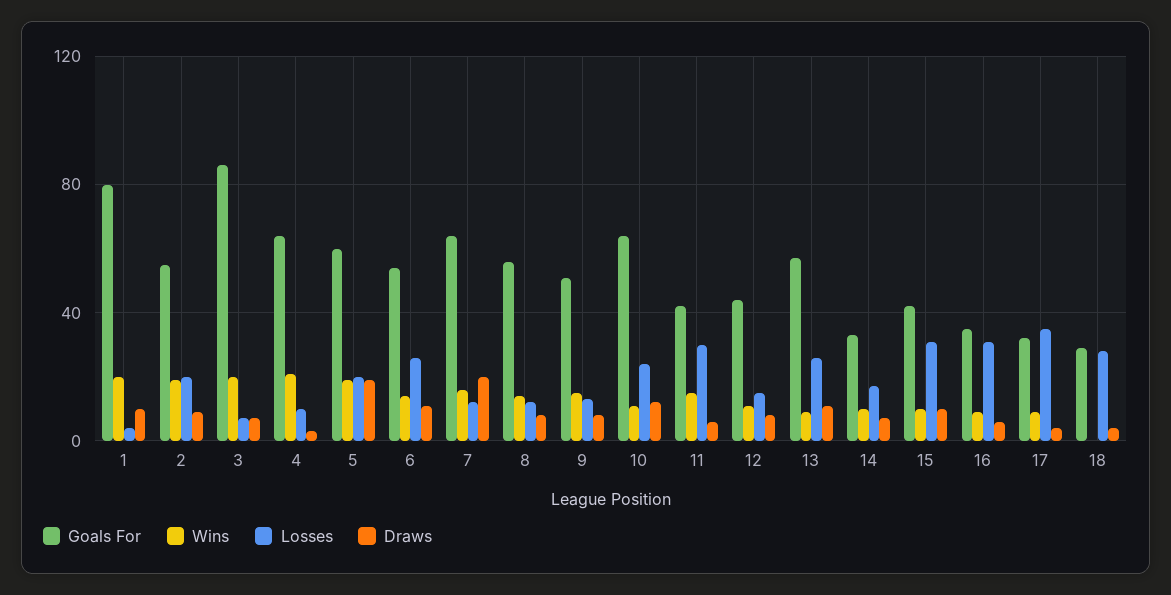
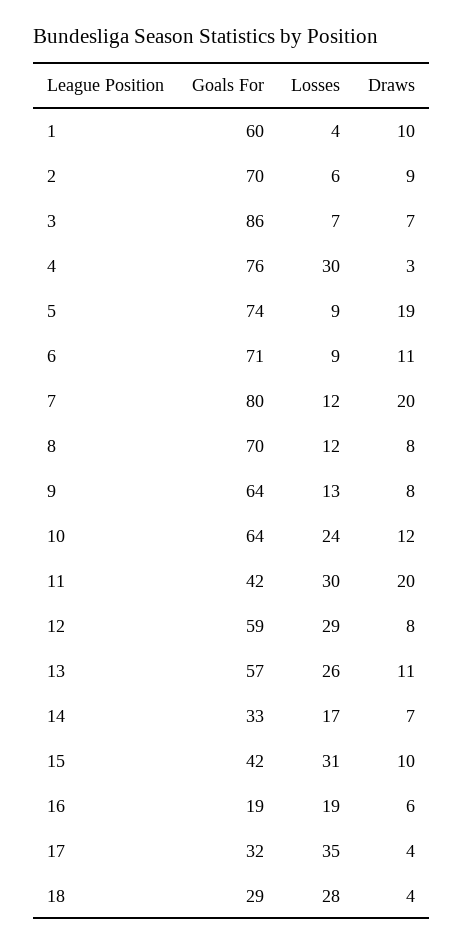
Goals For, 1: 80 -> 60
Wins, 1: 20 -> none
Goals For, 2: 55 -> 70
Wins, 2: 20 -> none
Losses, 2: 20 -> 6
Wins, 3: 20 -> none
Goals For, 4: 65 -> 76
Wins, 4: 20 -> none
Losses, 4: 10 -> 30
Goals For, 5: 60 -> 74
Wins, 5: 20 -> none
Losses, 5: 20 -> 9
Goals For, 6: 55 -> 71
Wins, 6: 15 -> none
Losses, 6: 25 -> 9
Goals For, 7: 65 -> 80
Wins, 7: 15 -> none
Goals For, 8: 55 -> 70
Wins, 8: 15 -> none
Goals For, 9: 50 -> 64
Wins, 9: 15 -> none
Wins, 10: 10 -> none
Wins, 11: 15 -> none
Draws, 11: 5 -> 20
Goals For, 12: 45 -> 59
Wins, 12: 10 -> none
Losses, 12: 15 -> 29
Wins, 13: 10 -> none
Wins, 14: 10 -> none
Wins, 15: 10 -> none
Goals For, 16: 35 -> 19
Wins, 16: 10 -> none
Losses, 16: 30 -> 19
Wins, 17: 10 -> none
Wins, 18: 0 -> none

